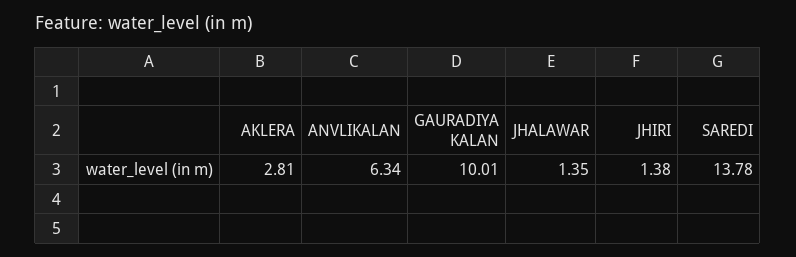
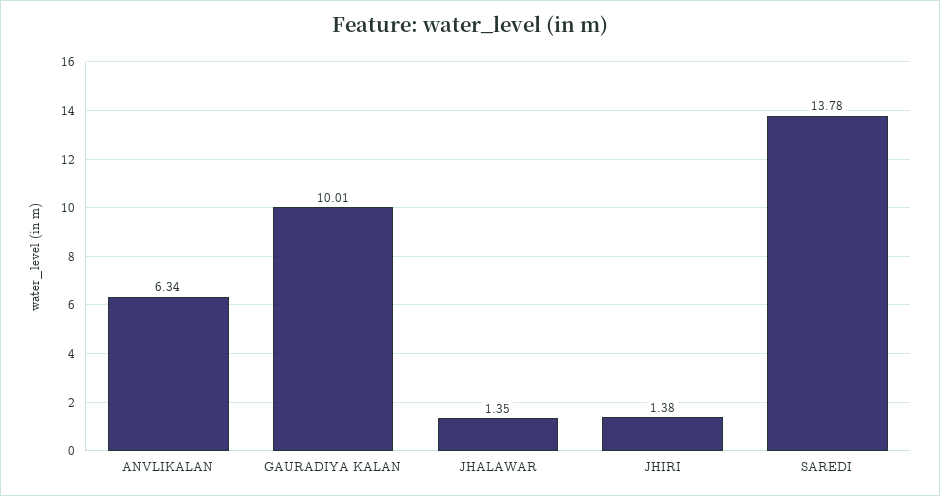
AKLERA: 2.81 -> none

